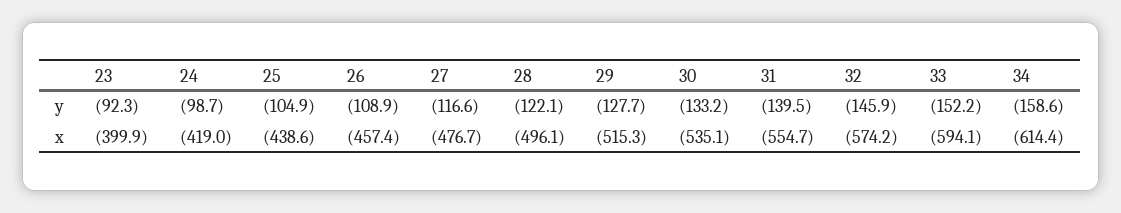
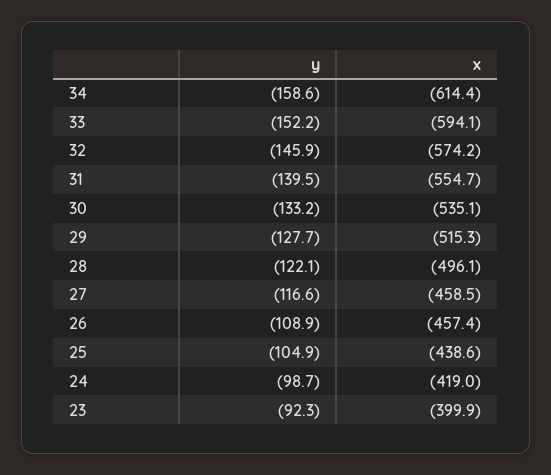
27, x: -476.7 -> -458.5

